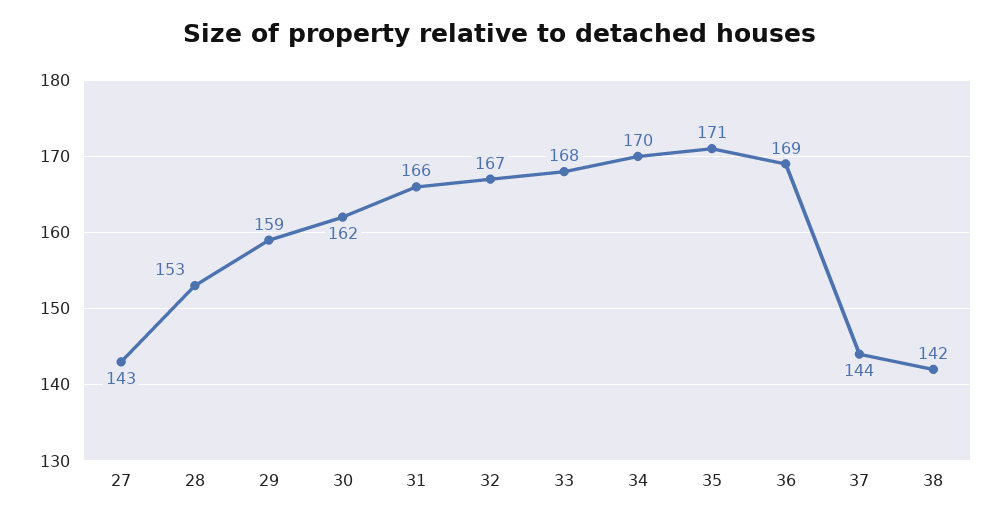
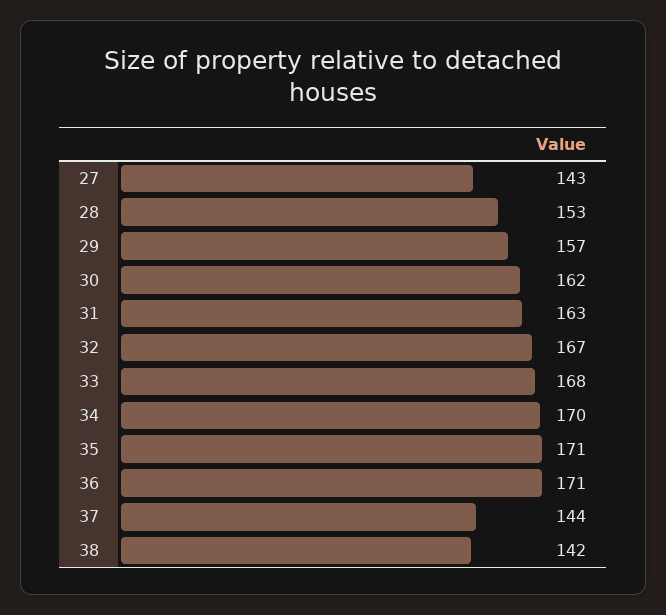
29: 159 -> 157
31: 166 -> 163
36: 169 -> 171

